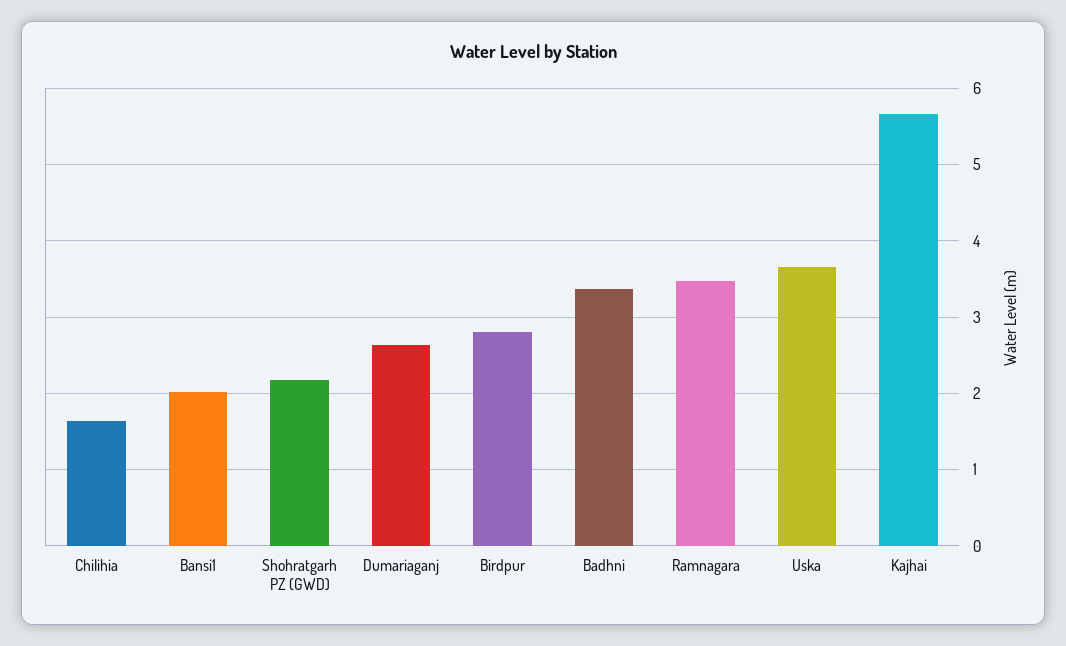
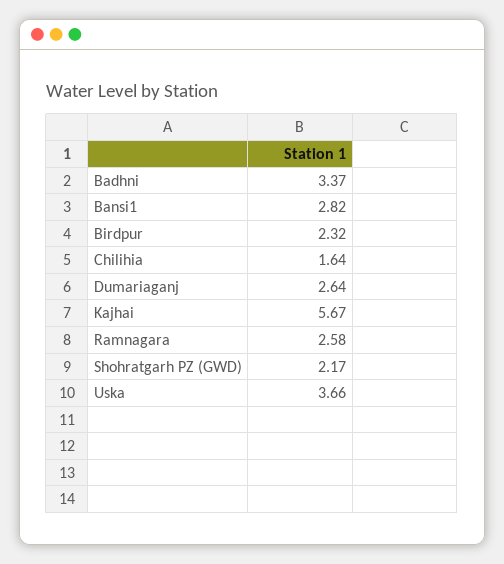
Bansi1: 2 -> 2.82
Birdpur: 2.8 -> 2.32
Ramnagara: 3.5 -> 2.58

